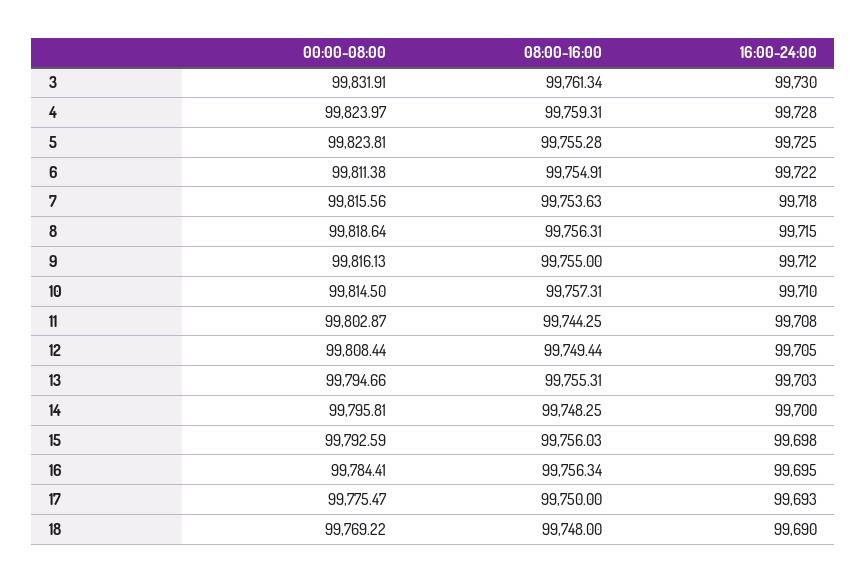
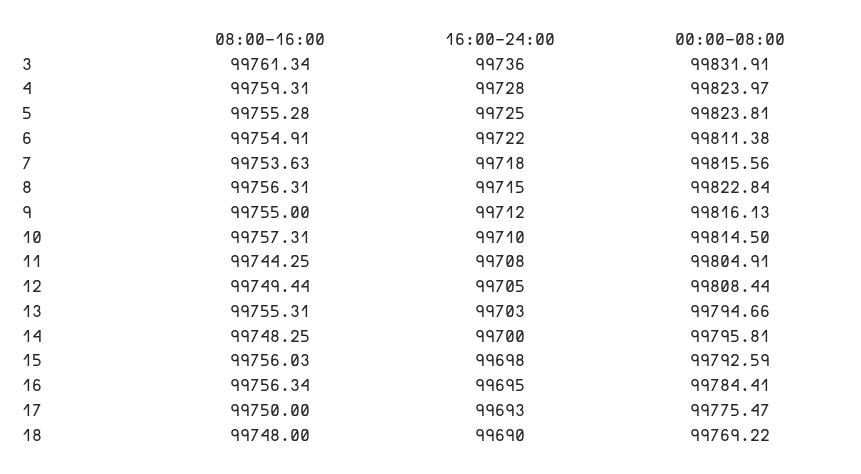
16:00-24:00, 3: 99730 -> 99736
00:00-08:00, 8: 99818.64 -> 99822.84
00:00-08:00, 11: 99802.87 -> 99804.91

